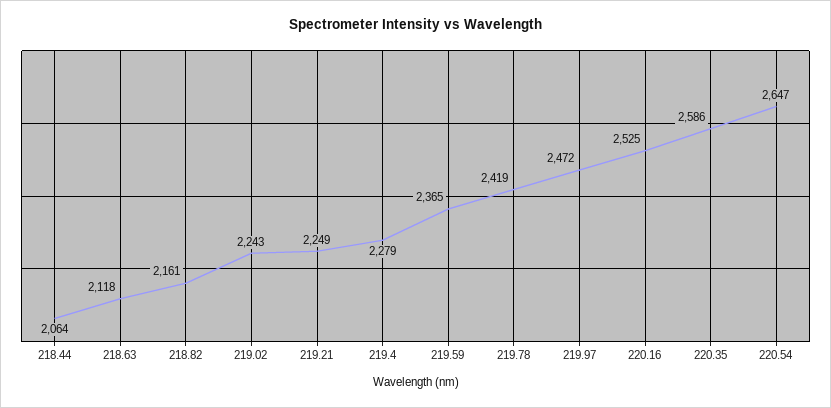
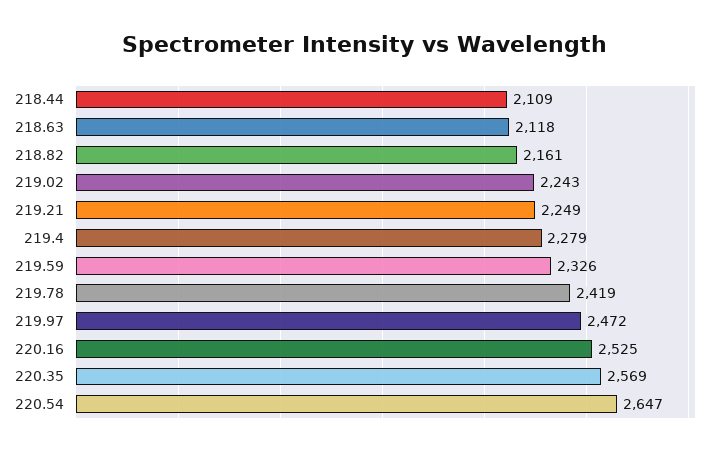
218.44: 2064 -> 2109
219.59: 2365 -> 2326
220.35: 2586 -> 2569

